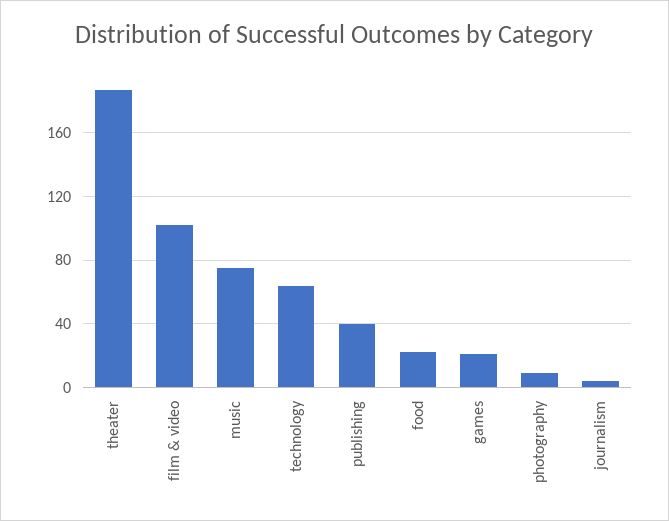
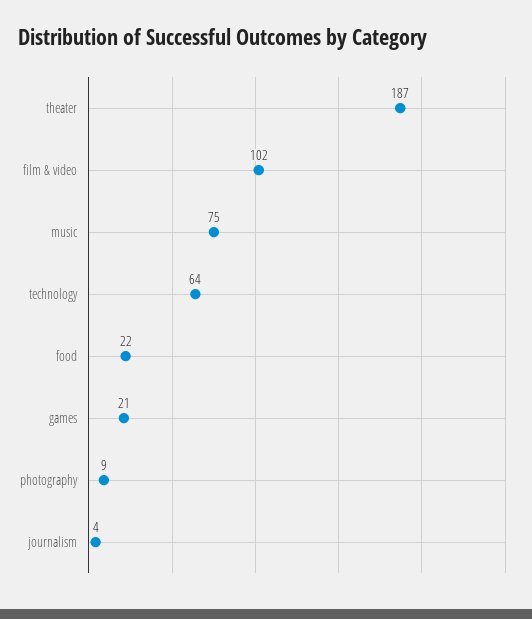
publishing: 40 -> none

